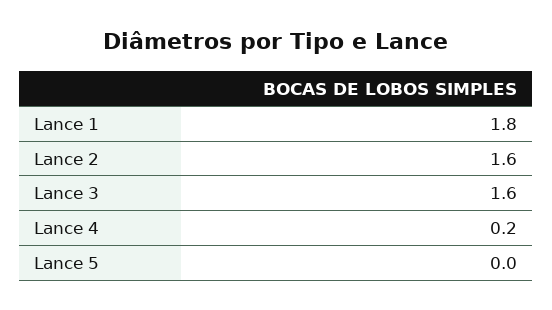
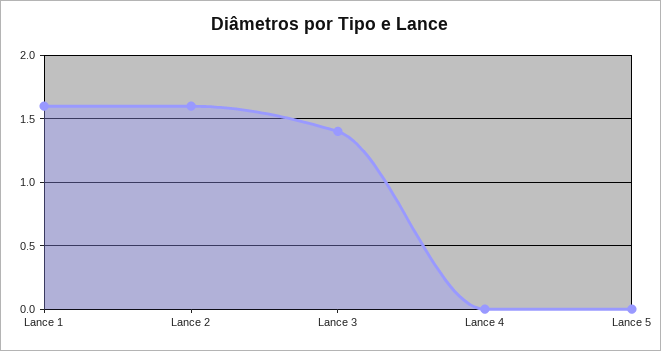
Lance 1: 1.8 -> 1.6
Lance 3: 1.6 -> 1.4
Lance 4: 0.2 -> 0

